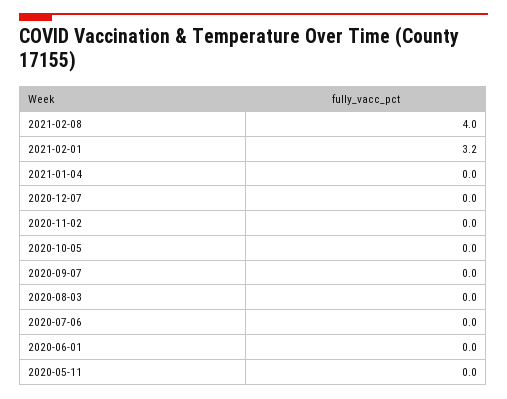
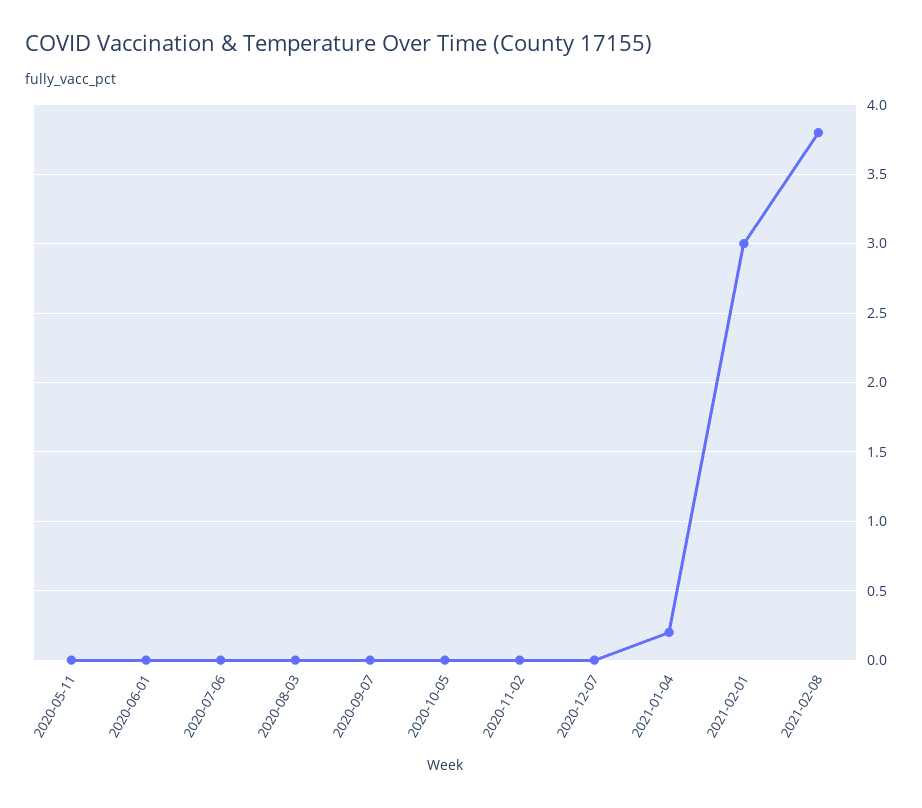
2021-02-08: 4 -> 3.8
2021-02-01: 3.2 -> 3
2021-01-04: 0 -> 0.2

